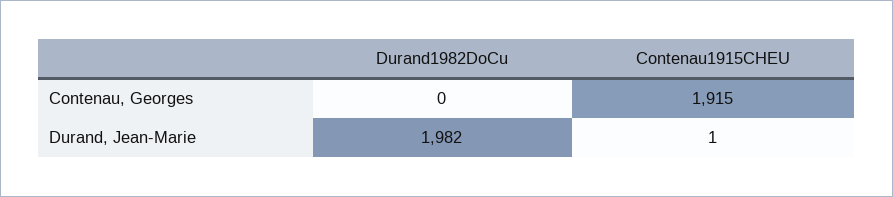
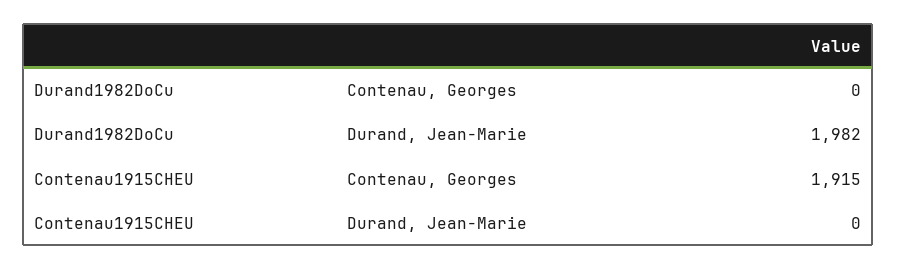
Contenau1915CHEU, Durand, Jean-Marie: 1 -> 0

